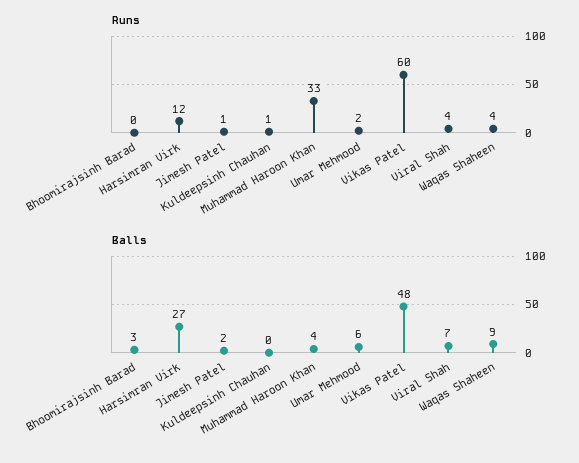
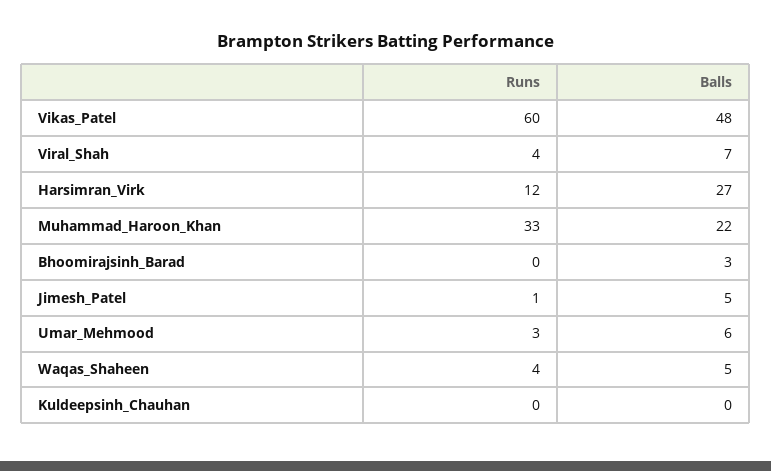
Runs, Kuldeepsinh Chauhan: 1 -> 0
Runs, Umar Mehmood: 2 -> 3
Balls, Jimesh Patel: 2 -> 5
Balls, Muhammad Haroon Khan: 4 -> 22
Balls, Waqas Shaheen: 9 -> 5

